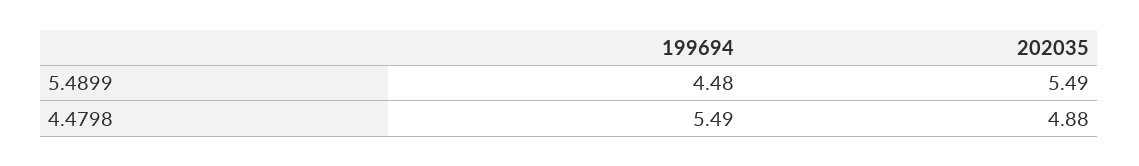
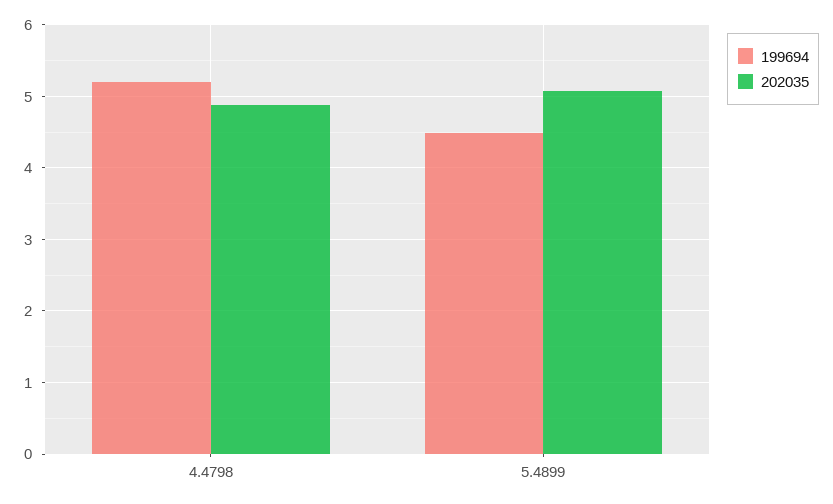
202035, 5.4899: 5.49 -> 5.1
199694, 4.4798: 5.49 -> 5.2

